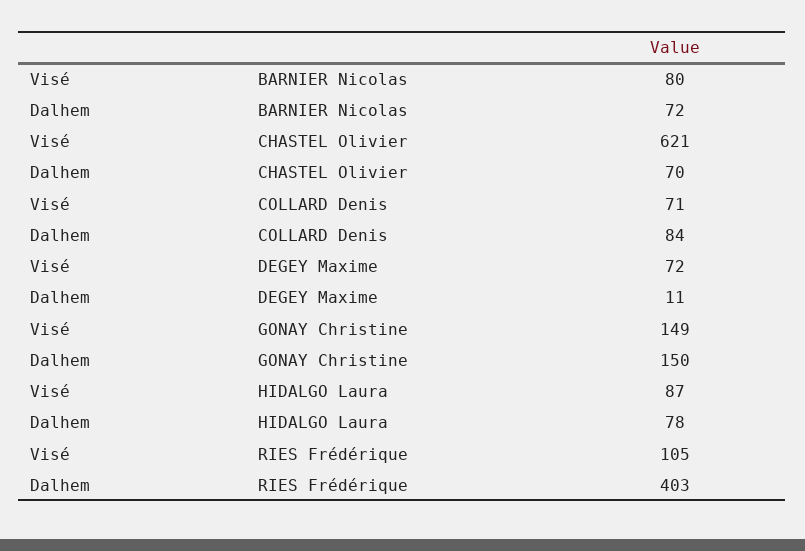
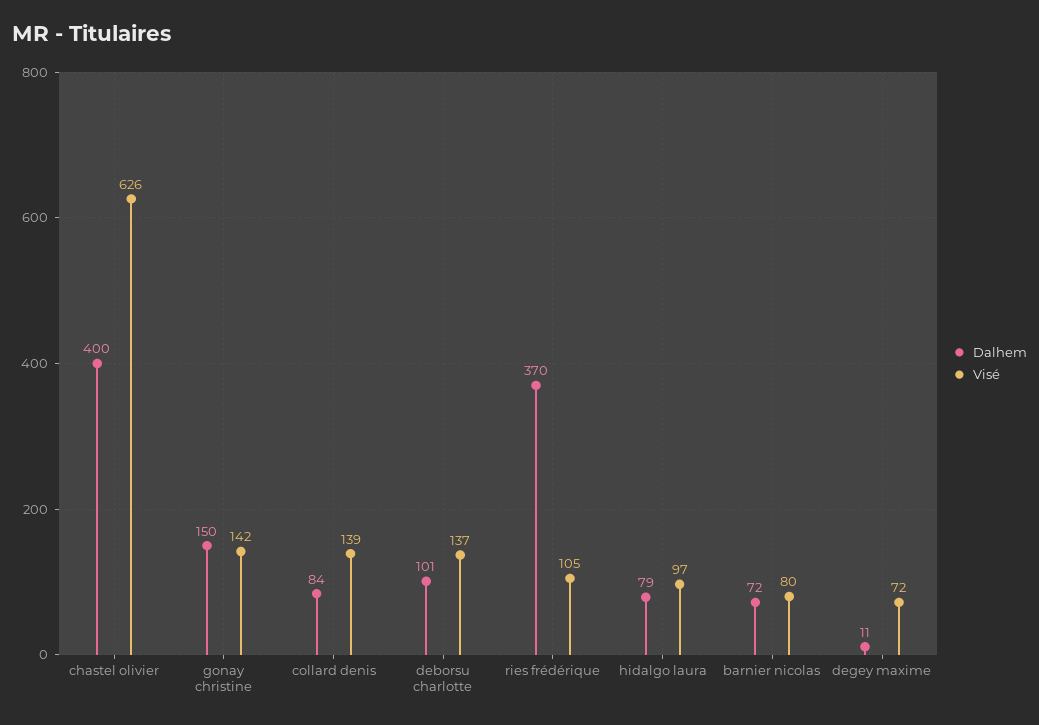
Visé, CHASTEL Olivier: 621 -> 626
Dalhem, CHASTEL Olivier: 70 -> 400
Visé, COLLARD Denis: 71 -> 139
Visé, GONAY Christine: 149 -> 142
Visé, HIDALGO Laura: 87 -> 97
Dalhem, HIDALGO Laura: 78 -> 79
Dalhem, RIES Frédérique: 403 -> 370
Dalhem, deborsu charlotte: none -> 101
Visé, deborsu charlotte: none -> 137

